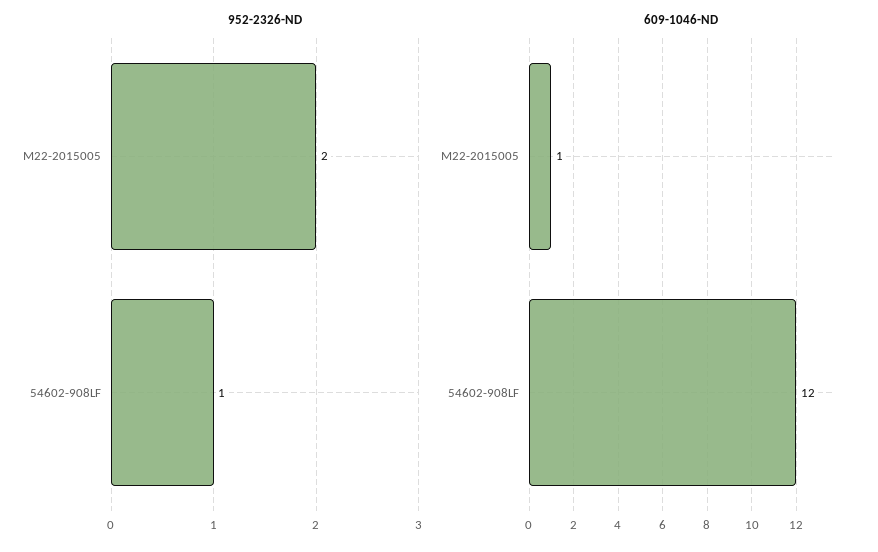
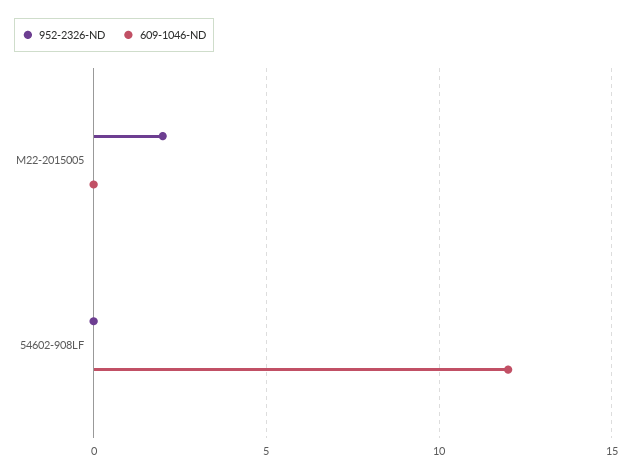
952-2326-ND, 54602-908LF: 1 -> 0
609-1046-ND, M22-2015005: 1 -> 0

